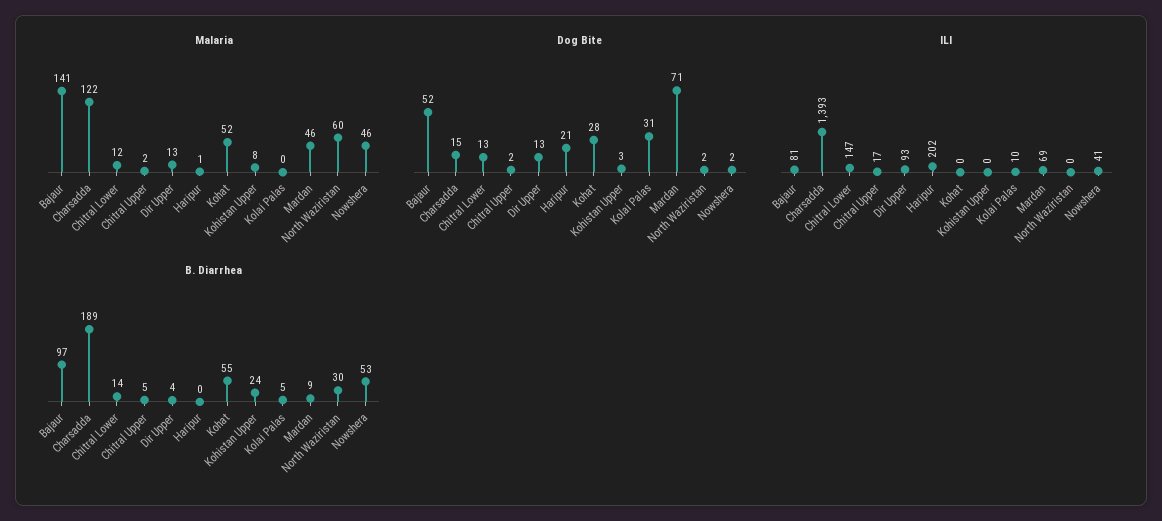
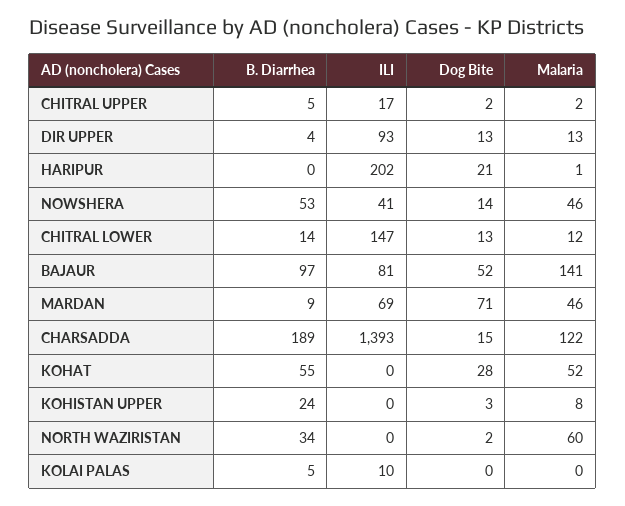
Dog Bite, Kolai Palas: 31 -> 0
Dog Bite, Nowshera: 2 -> 14
B. Diarrhea, North Waziristan: 30 -> 34

